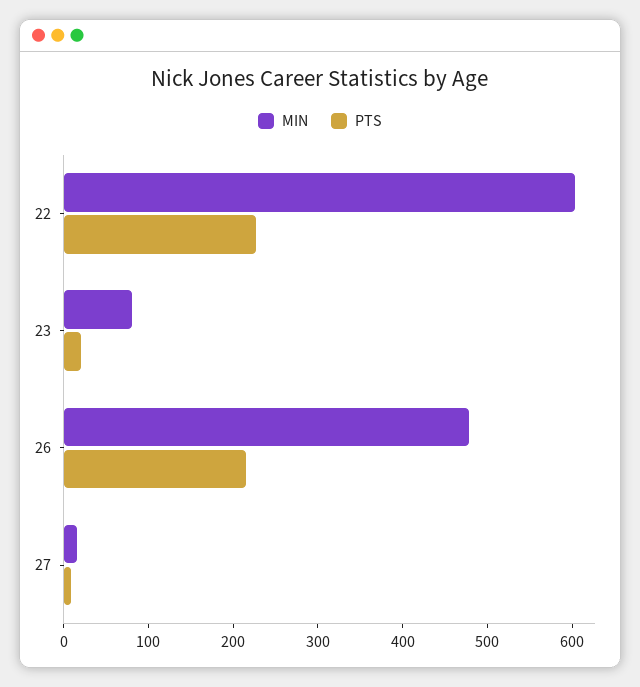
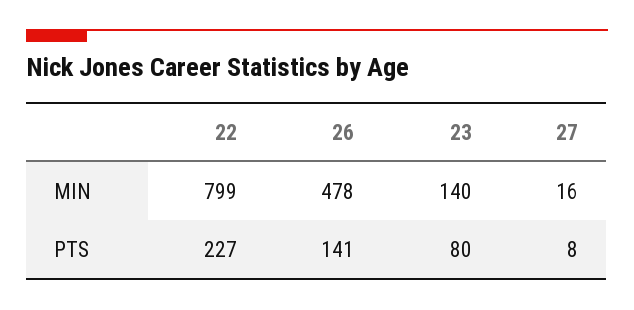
MIN, 22: 600 -> 799
MIN, 23: 80 -> 140
PTS, 23: 20 -> 80
PTS, 26: 220 -> 141

